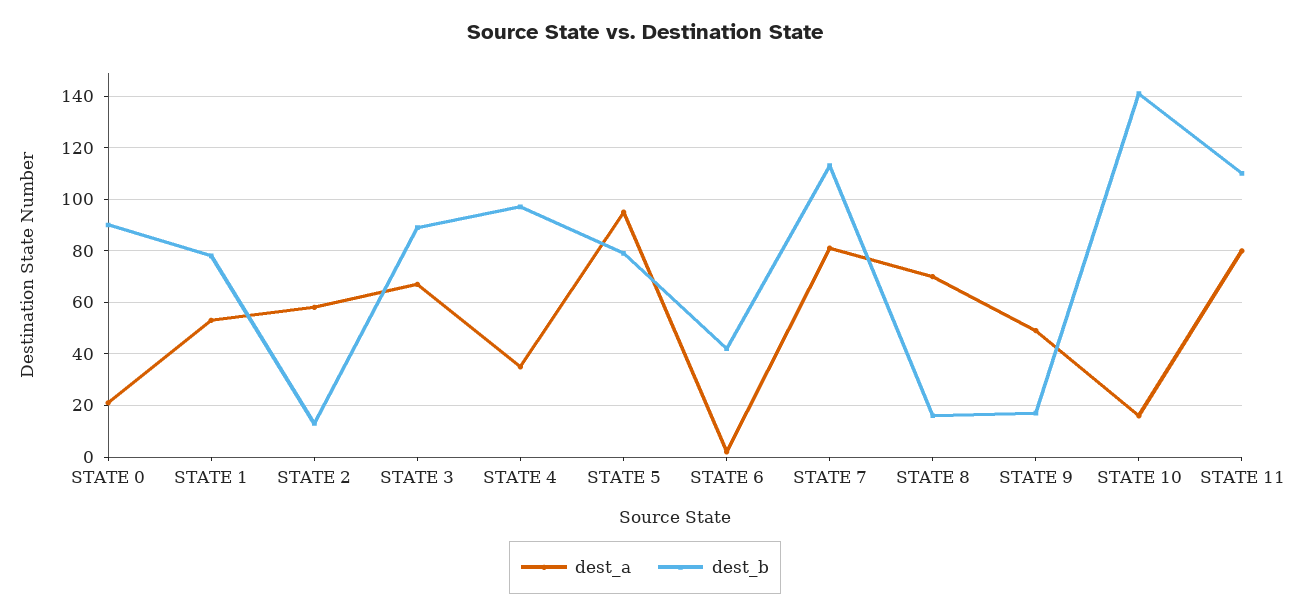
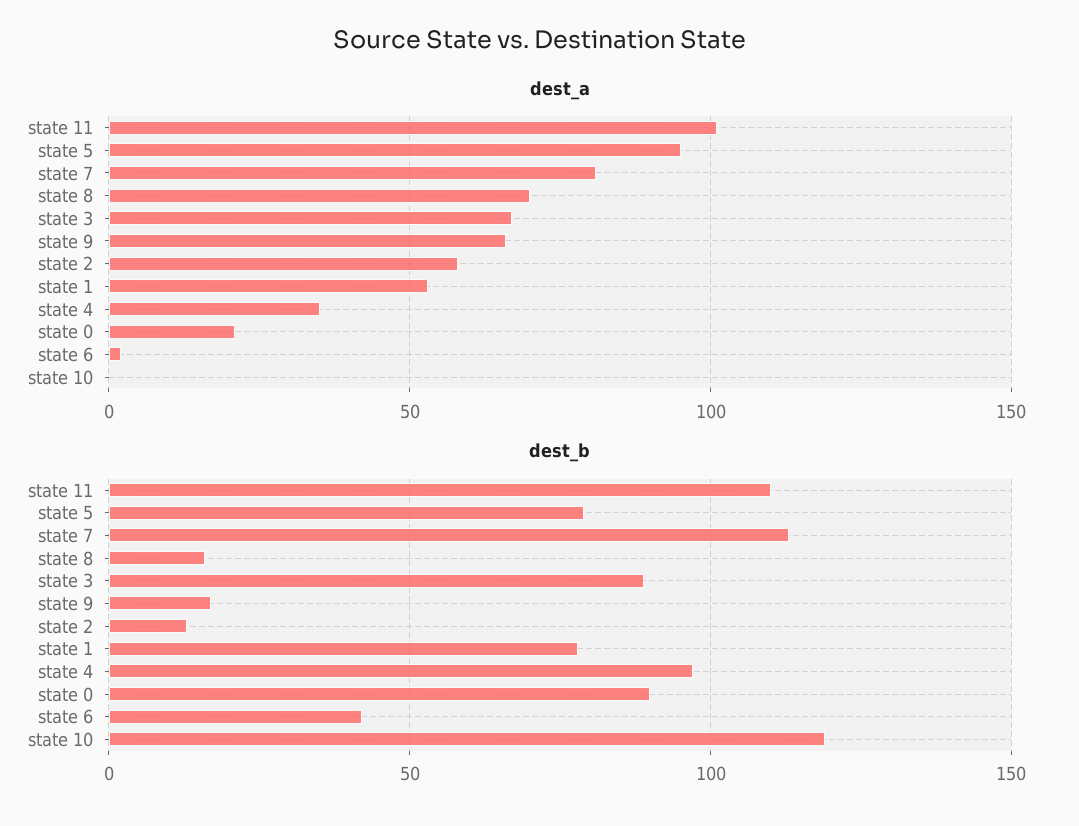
dest_a, STATE 9: 50 -> 65
dest_a, STATE 10: 15 -> 0
dest_b, STATE 10: 140 -> 120
dest_a, STATE 11: 80 -> 100

